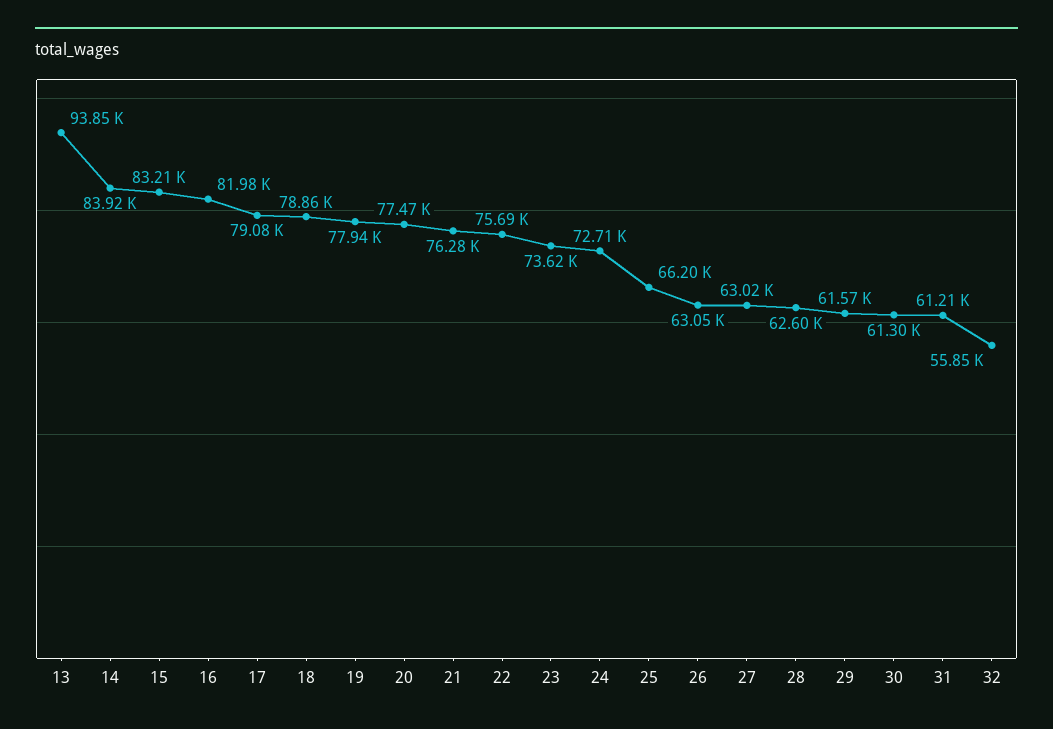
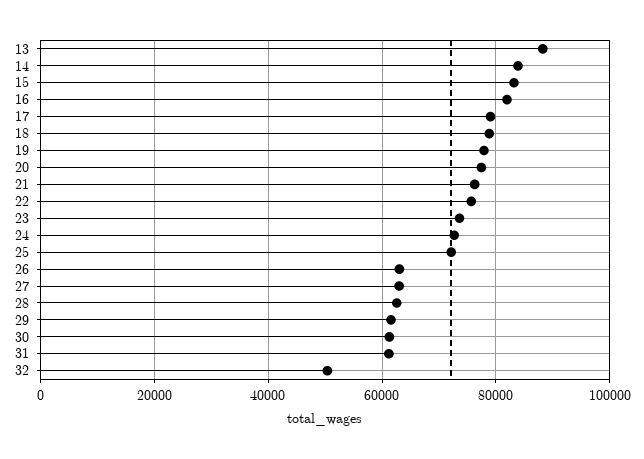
13: 93850 -> 88000
25: 66200 -> 72000
32: 55850 -> 50000

